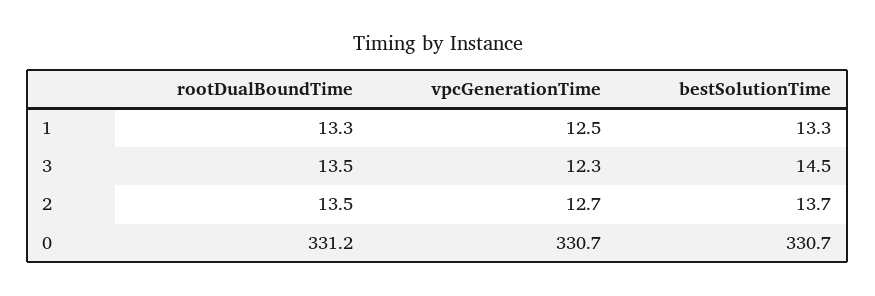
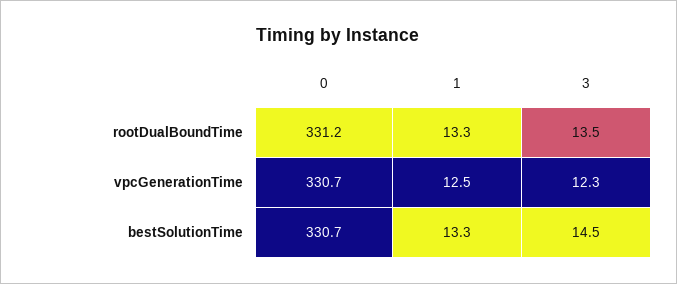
rootDualBoundTime, 2: 13.5 -> none
vpcGenerationTime, 2: 12.7 -> none
bestSolutionTime, 2: 13.7 -> none

